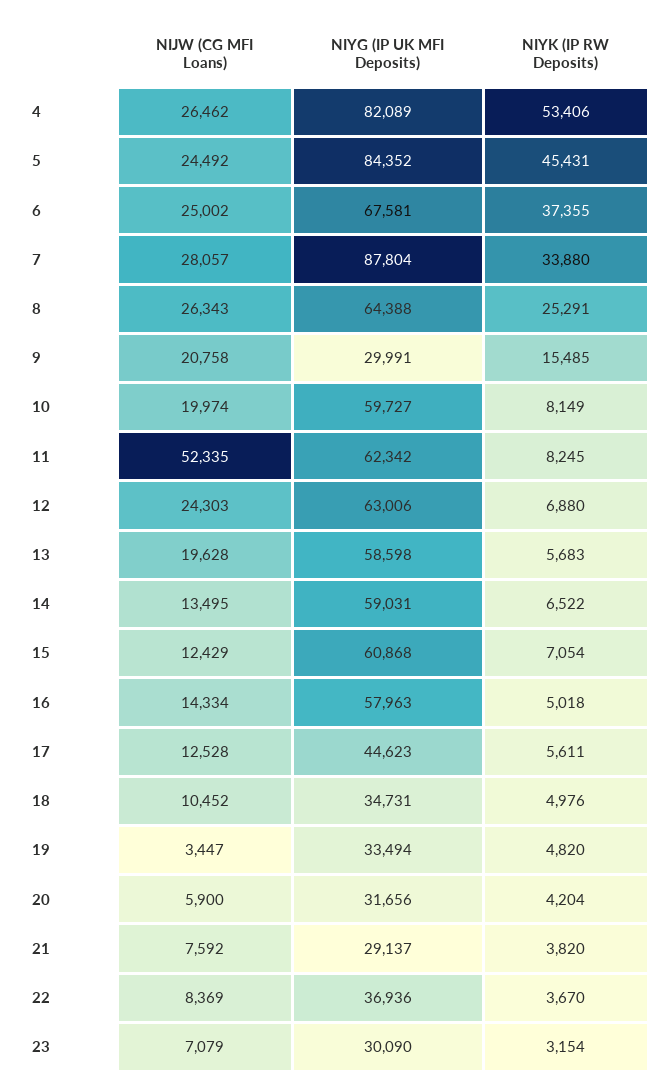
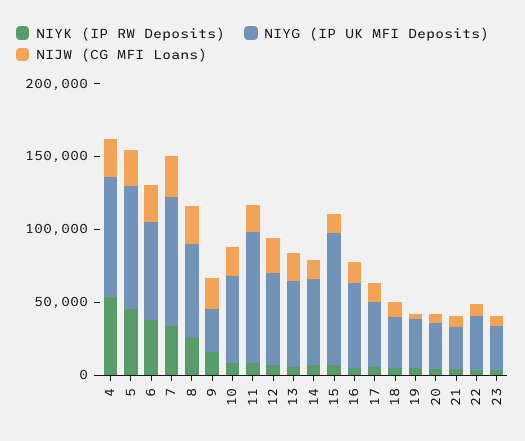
NIJW (CG MFI Loans), 11: 52335 -> 20000
NIYG (IP UK MFI Deposits), 11: 62342 -> 90000
NIYG (IP UK MFI Deposits), 15: 60868 -> 90000

